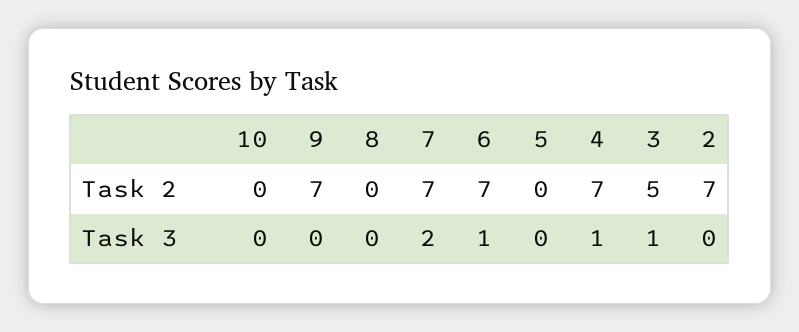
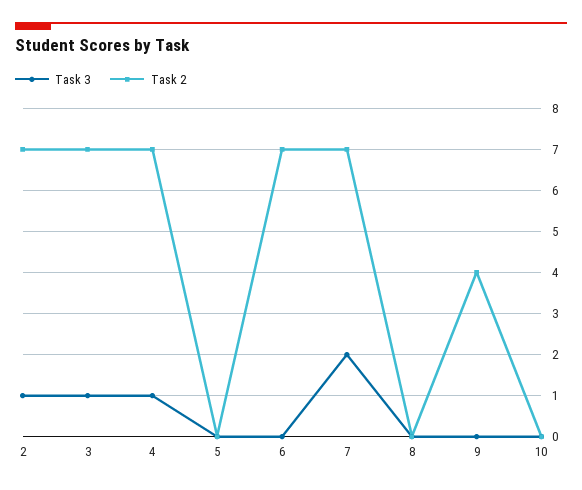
Task 2, 9: 7 -> 4
Task 2, 3: 5 -> 7
Task 3, 6: 1 -> 0
Task 3, 2: 0 -> 1

